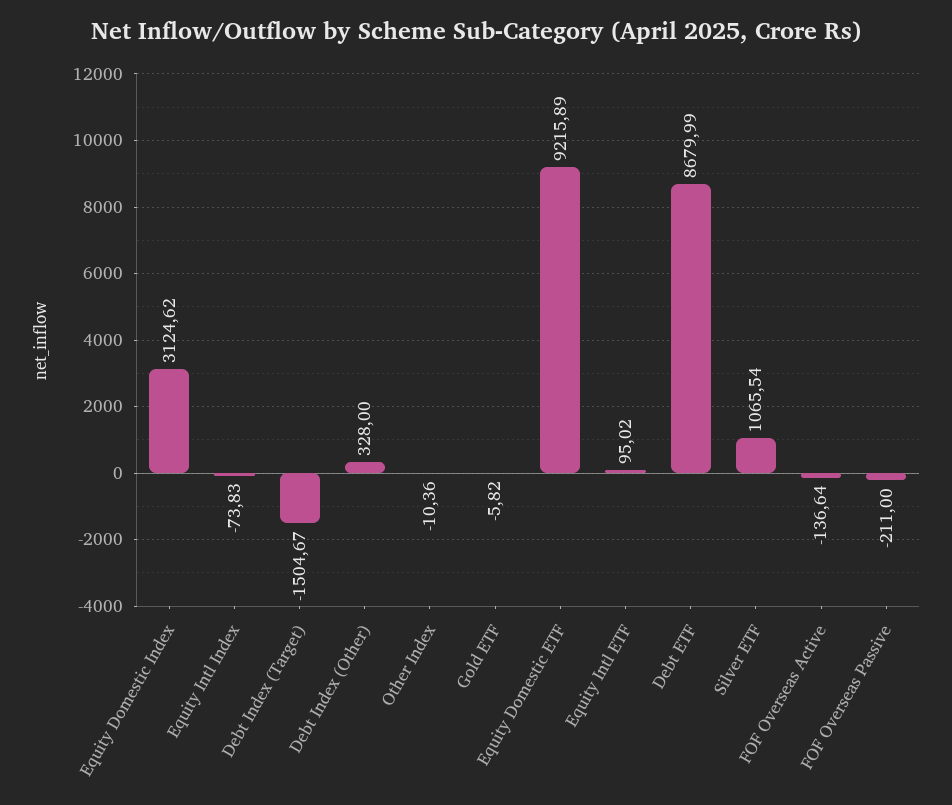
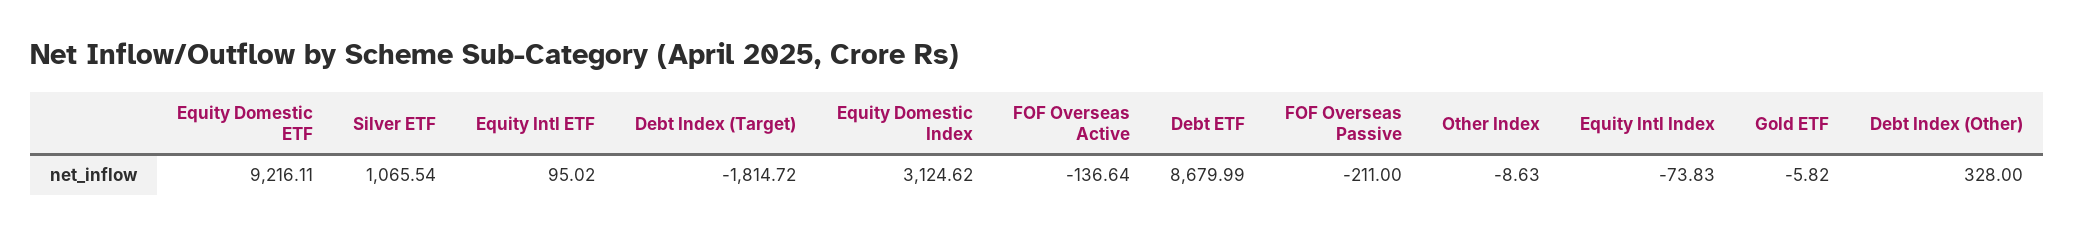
Debt Index (Target): -1504.67 -> -1814.72
Other Index: -10.36 -> -8.63
Equity Domestic ETF: 9215.89 -> 9216.11

